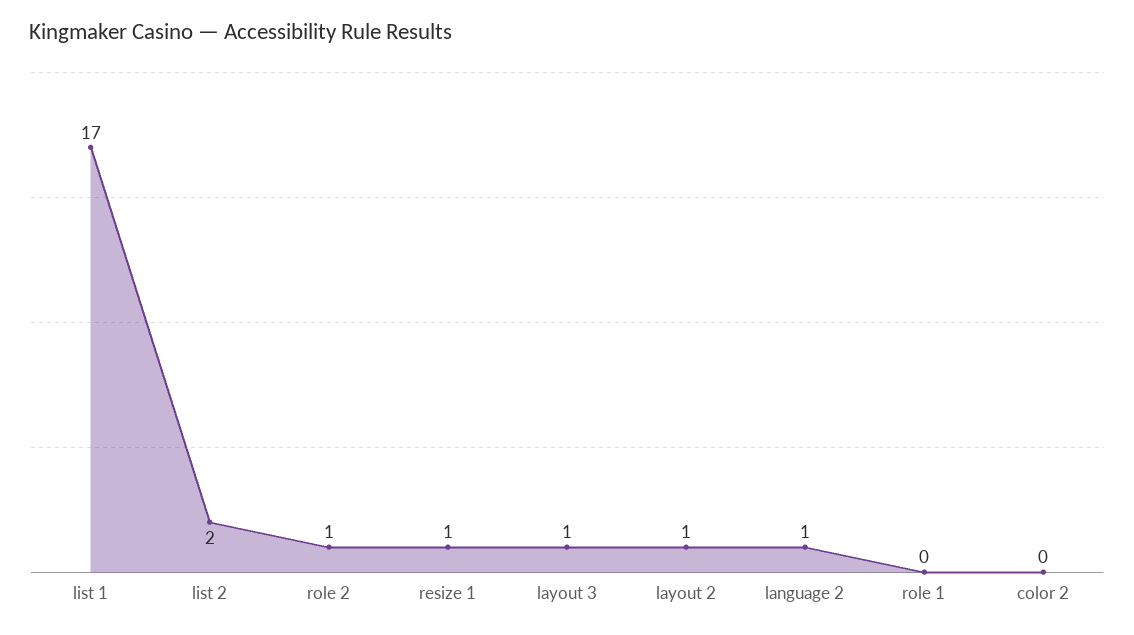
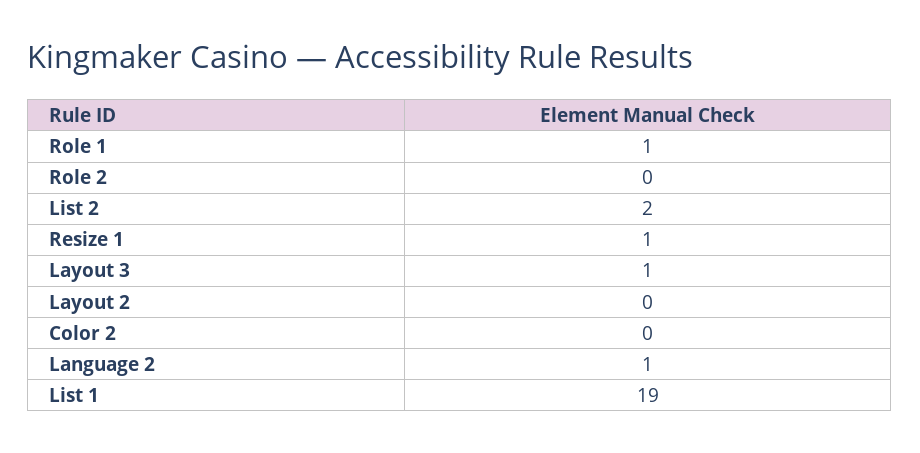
list 1: 17 -> 19
role 2: 1 -> 0
layout 2: 1 -> 0
role 1: 0 -> 1

